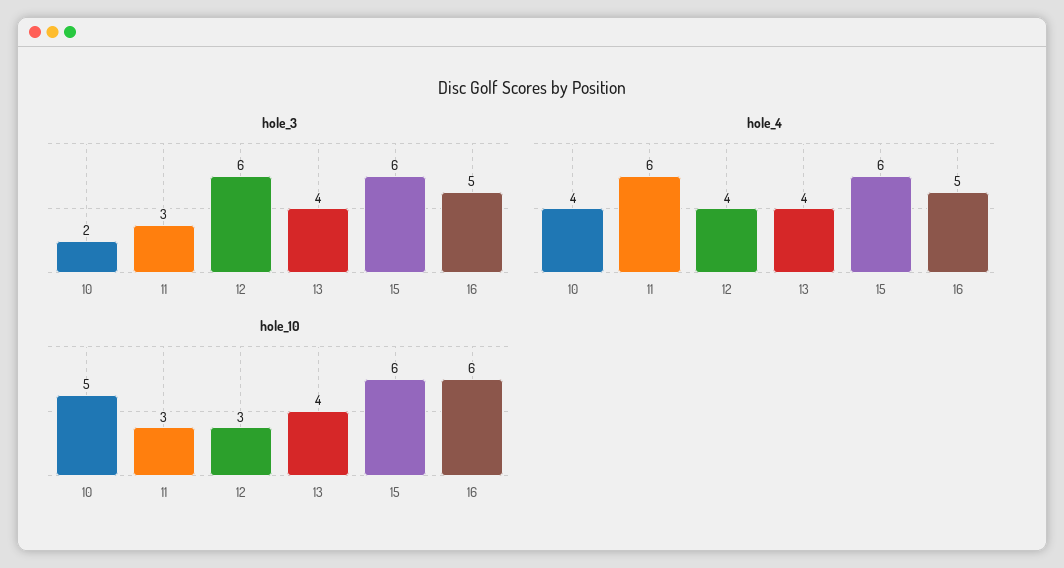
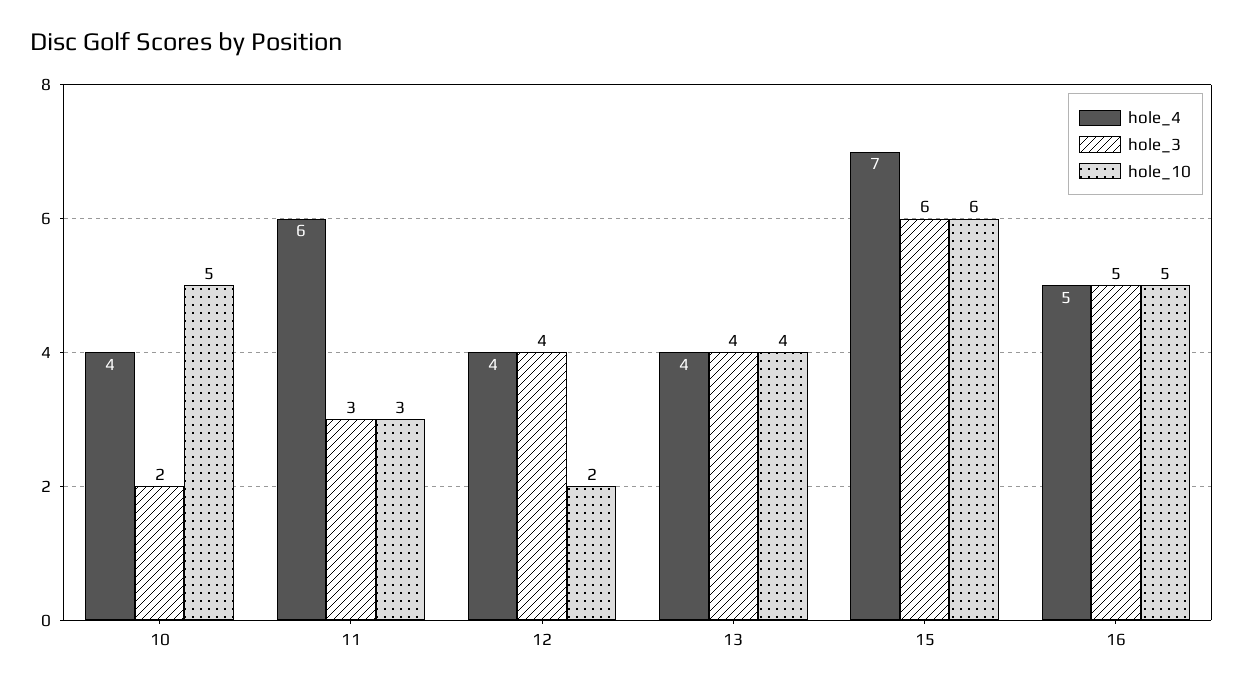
hole_3, 12: 6 -> 4
hole_4, 15: 6 -> 7
hole_10, 12: 3 -> 2
hole_10, 16: 6 -> 5

